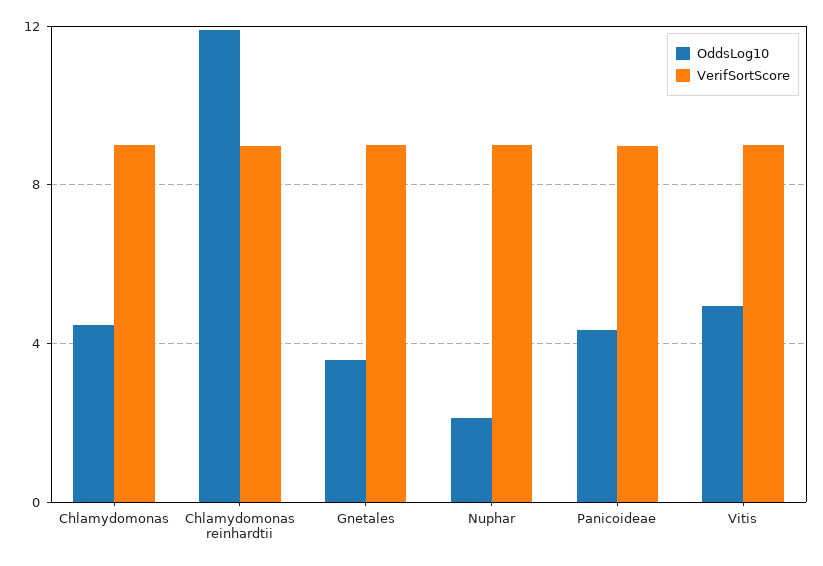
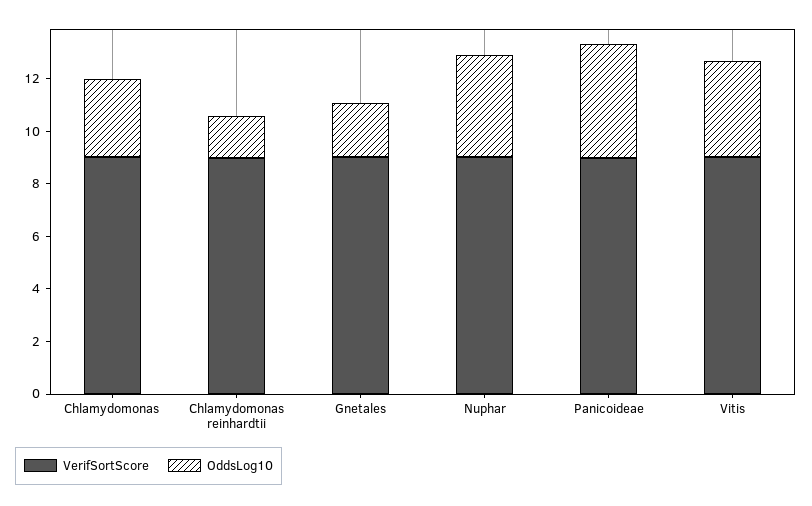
OddsLog10, Chlamydomonas: 4.5 -> 3
OddsLog10, Chlamydomonas reinhardtii: 12 -> 1.5
OddsLog10, Gnetales: 3.5 -> 2
OddsLog10, Nuphar: 2 -> 4
OddsLog10, Vitis: 5 -> 3.5

